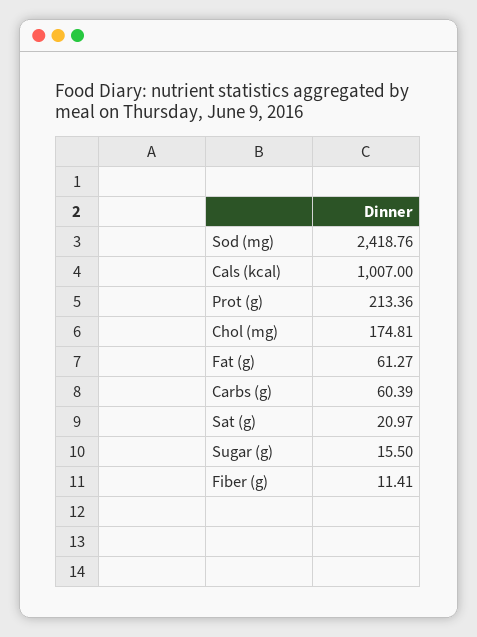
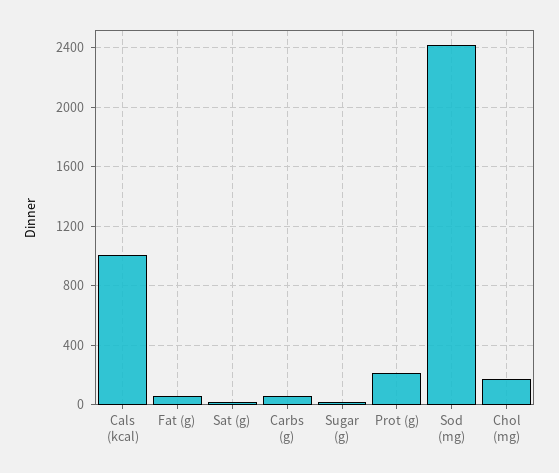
Fiber (g): 11.41 -> none

